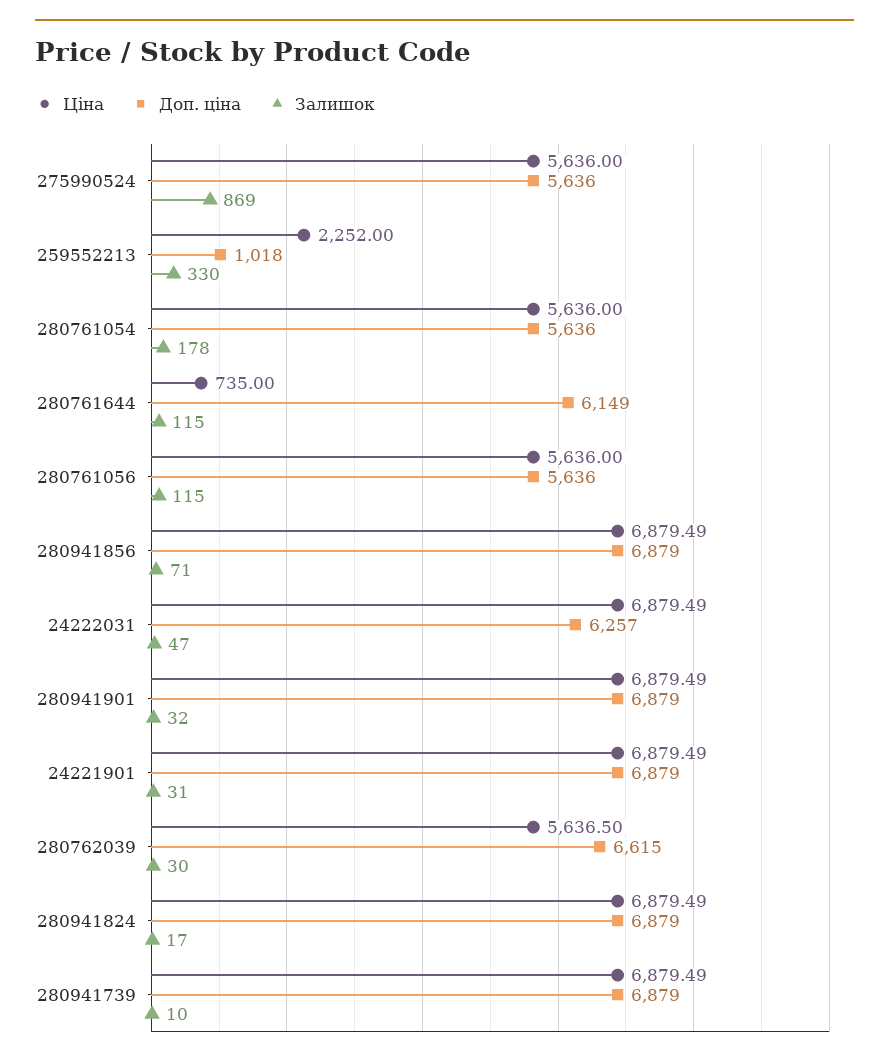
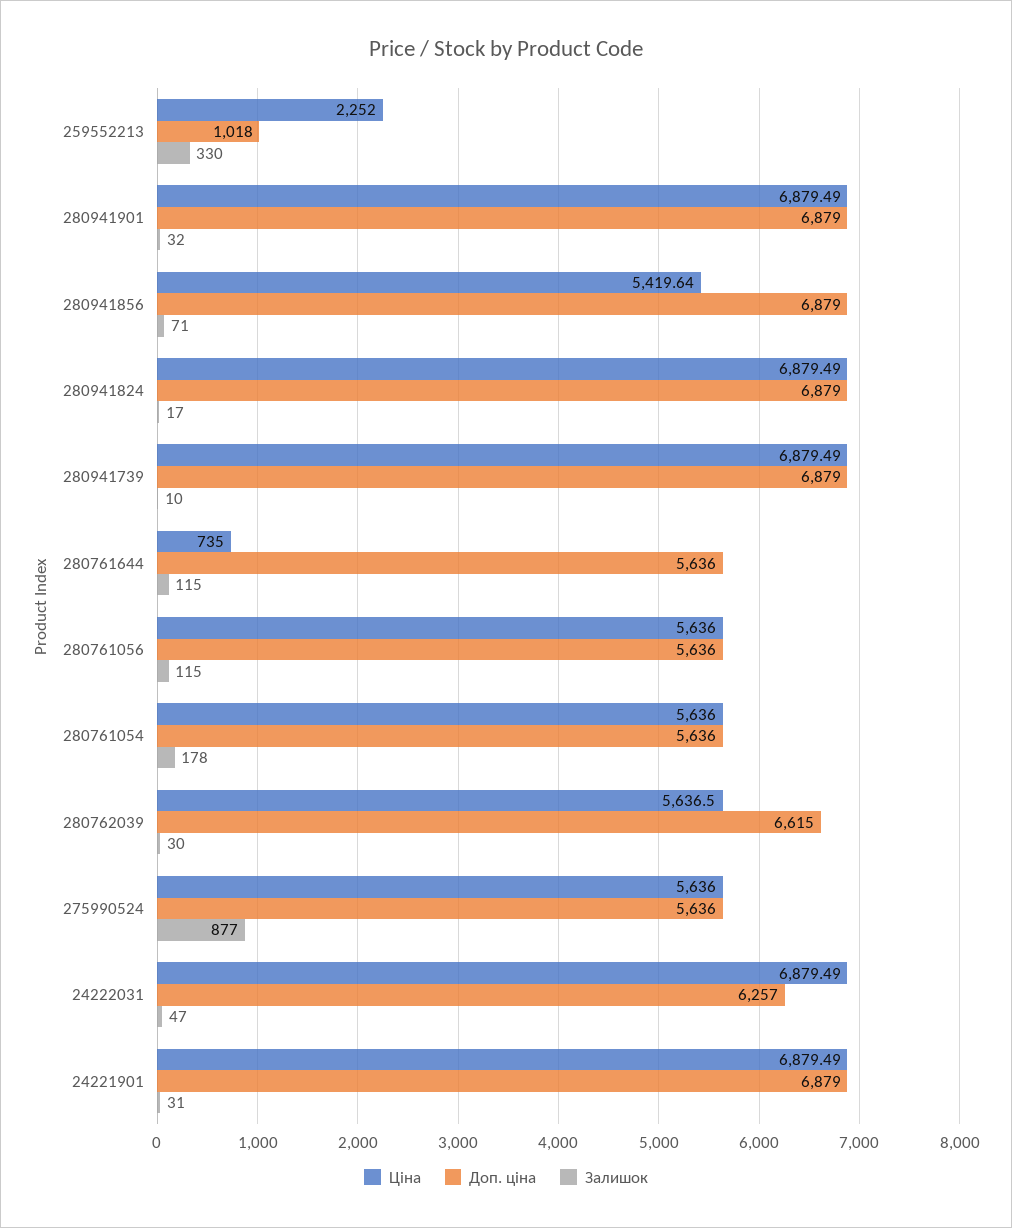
Залишок, 275990524: 869 -> 877
Доп. ціна, 280761644: 6149 -> 5636
Ціна, 280941856: 6879.49 -> 5419.64

